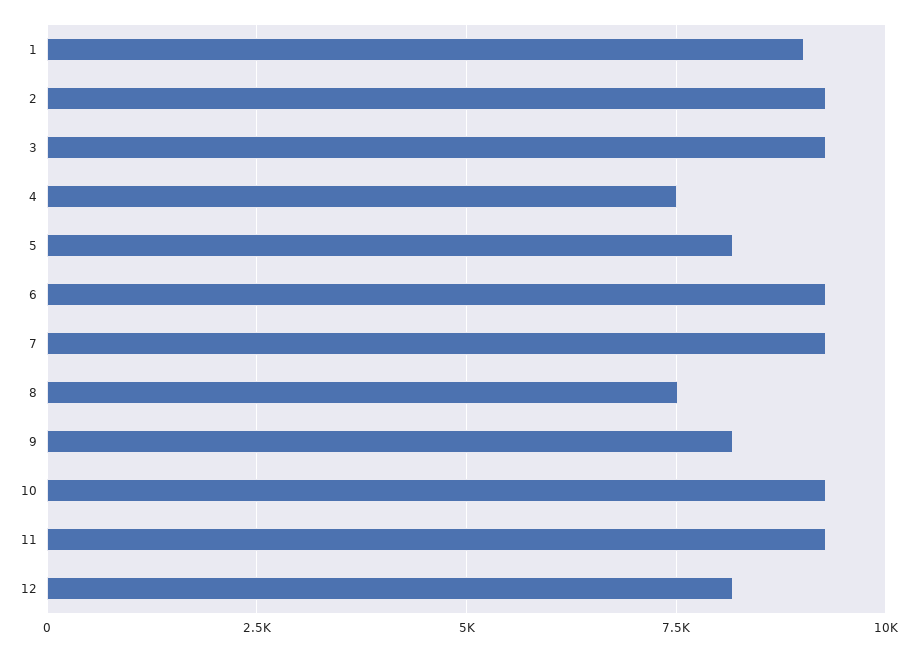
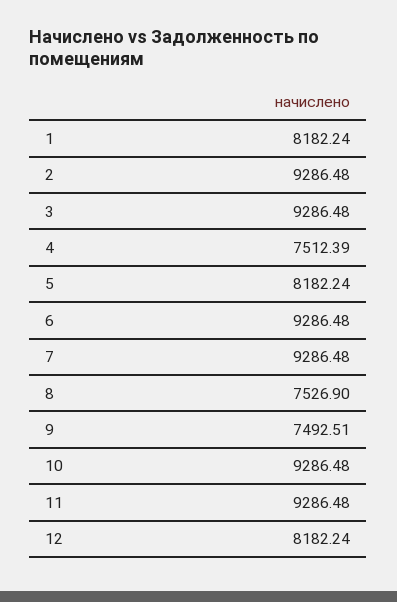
1: 9000 -> 8182.24
9: 8250 -> 7492.51

